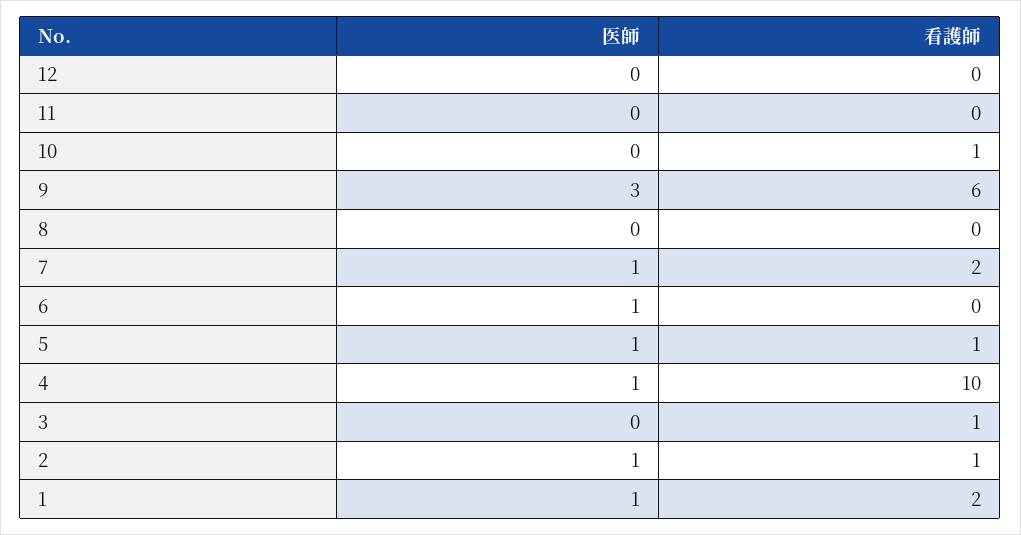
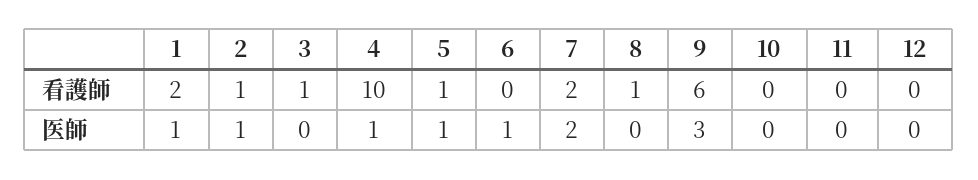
看護師, 10: 1 -> 0
看護師, 8: 0 -> 1
医師, 7: 1 -> 2

